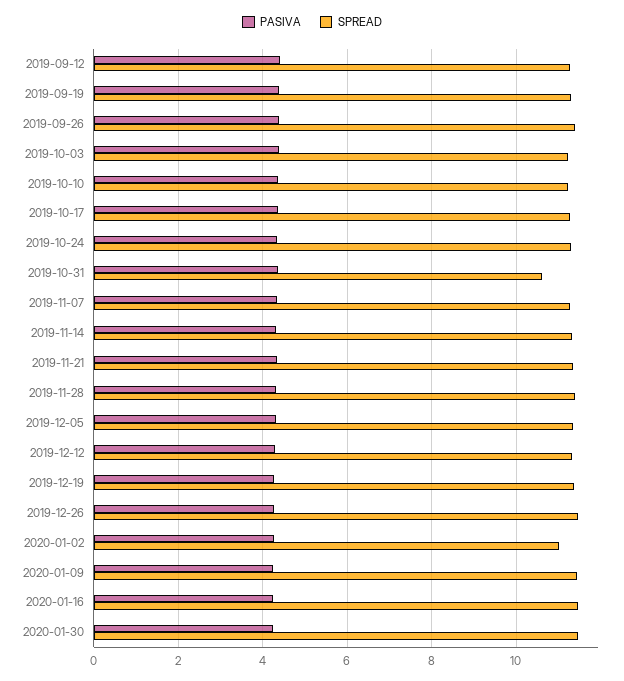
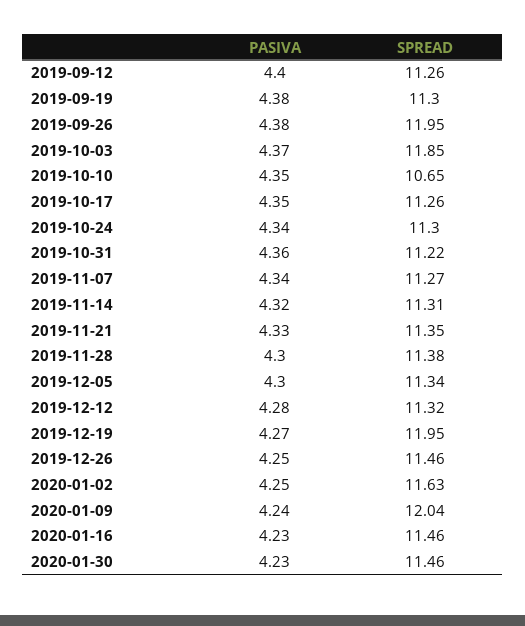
SPREAD, 2019-09-26: 11.4 -> 11.95
SPREAD, 2019-10-03: 11.2 -> 11.85
SPREAD, 2019-10-10: 11.2 -> 10.65
SPREAD, 2019-10-31: 10.6 -> 11.22
SPREAD, 2019-12-19: 11.4 -> 11.95
SPREAD, 2020-01-02: 11 -> 11.63
SPREAD, 2020-01-09: 11.4 -> 12.04

